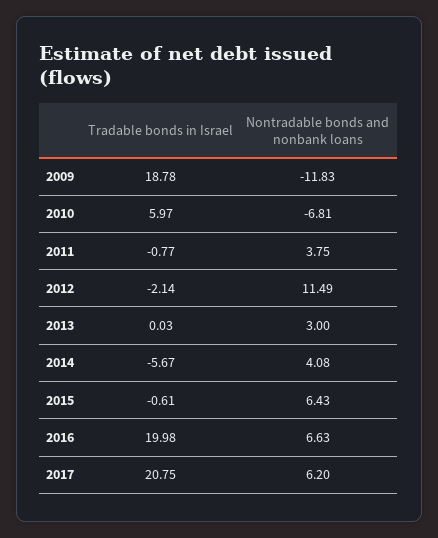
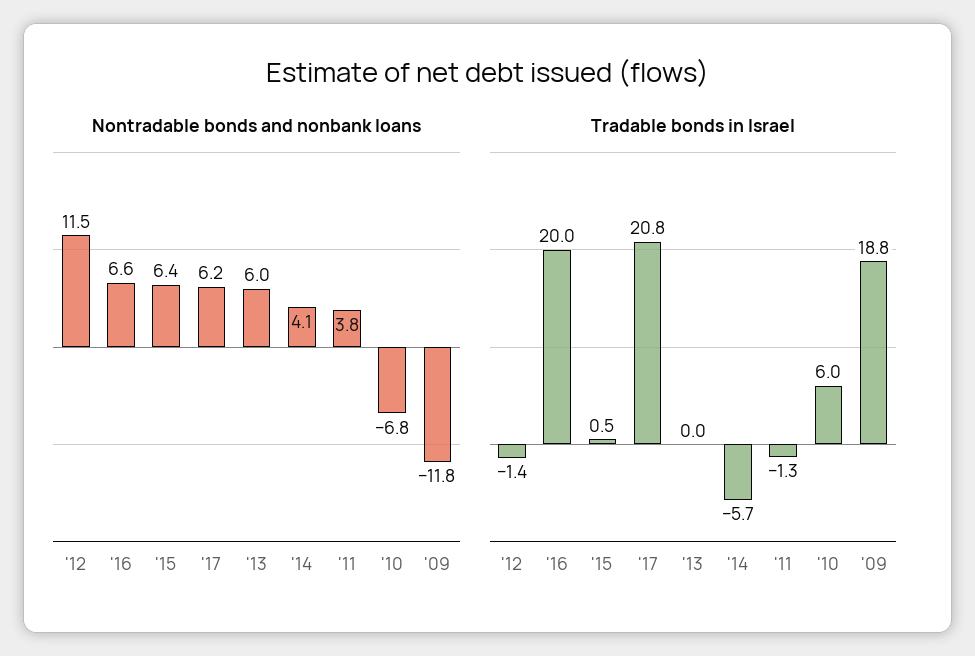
Tradable bonds in Israel, 2011: -0.77 -> -1.3
Tradable bonds in Israel, 2012: -2.14 -> -1.4
Nontradable bonds and nonbank loans, 2013: 3 -> 6
Tradable bonds in Israel, 2015: -0.61 -> 0.5

